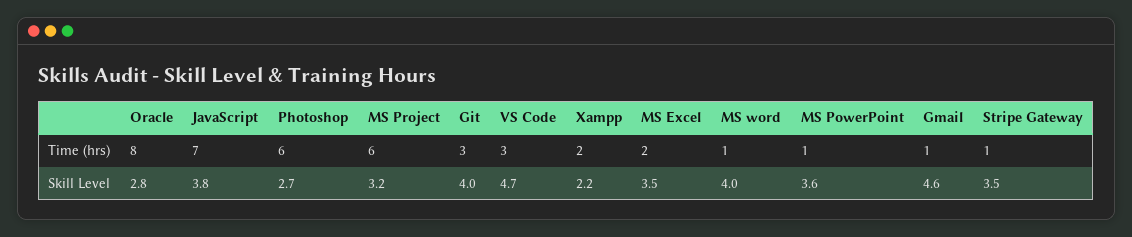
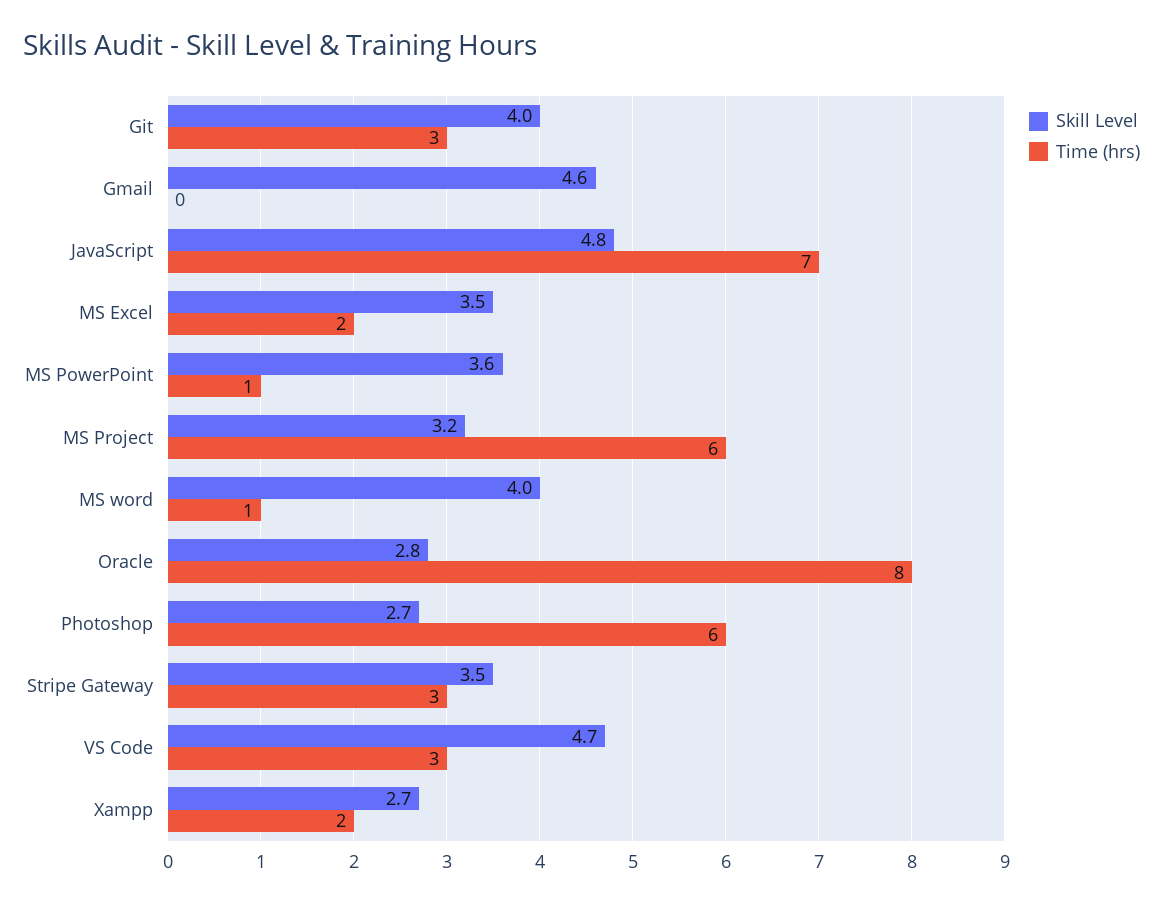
Time (hrs), Gmail: 1 -> 0
Time (hrs), Stripe Gateway: 1 -> 3
Skill Level, JavaScript: 3.8 -> 4.8
Skill Level, Xampp: 2.2 -> 2.7

